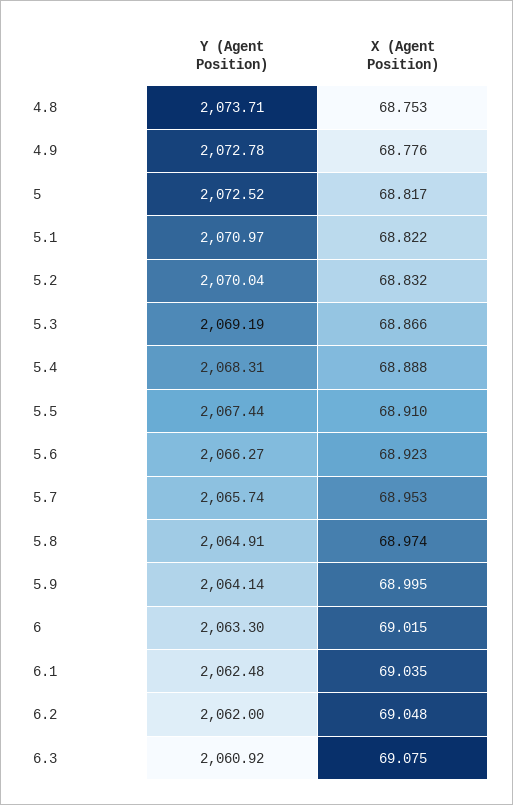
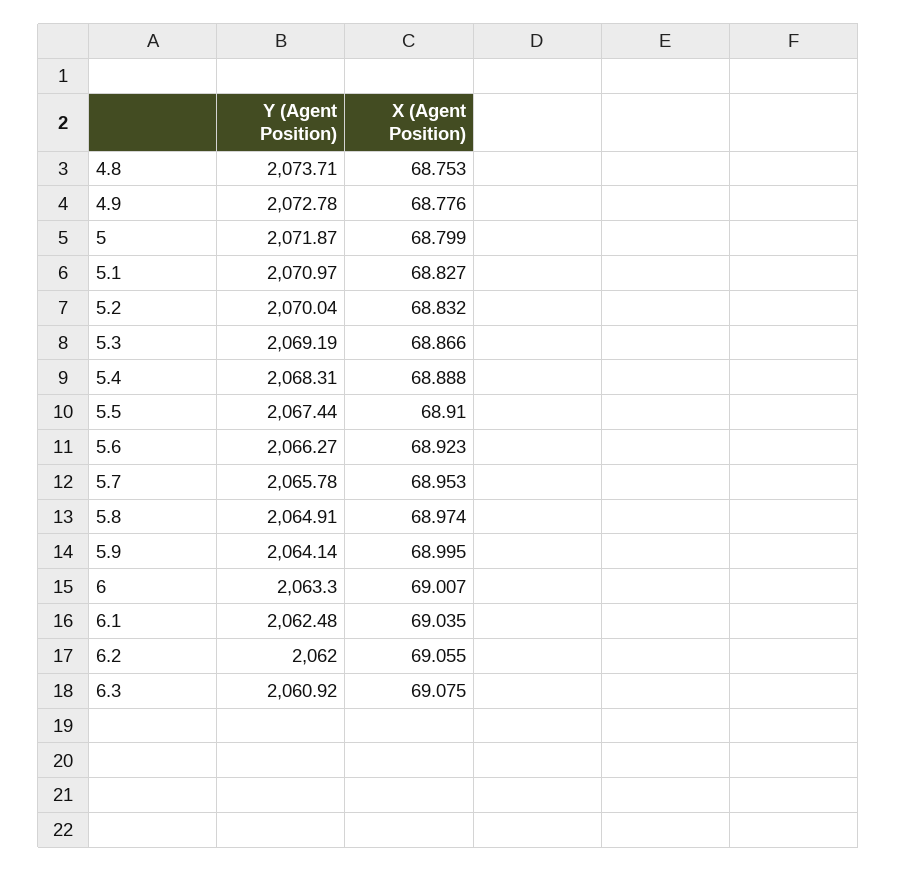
Y (Agent Position), 5: 2072.52 -> 2071.87
X (Agent Position), 5: 68.817 -> 68.799
X (Agent Position), 5.1: 68.822 -> 68.827
Y (Agent Position), 5.7: 2065.74 -> 2065.78
X (Agent Position), 6: 69.015 -> 69.007
X (Agent Position), 6.2: 69.048 -> 69.055

